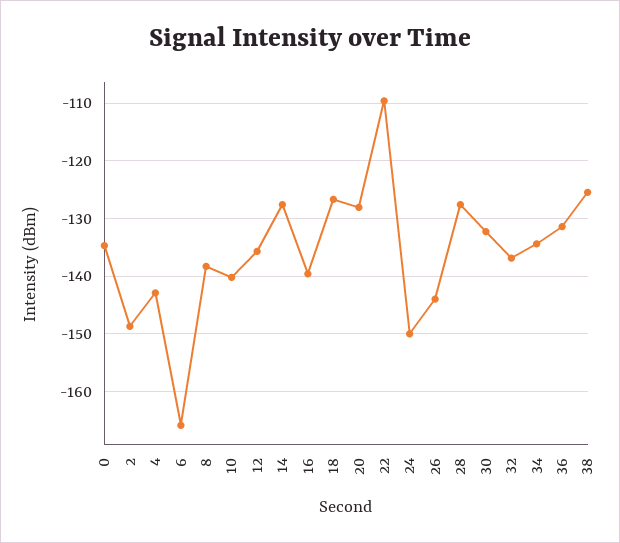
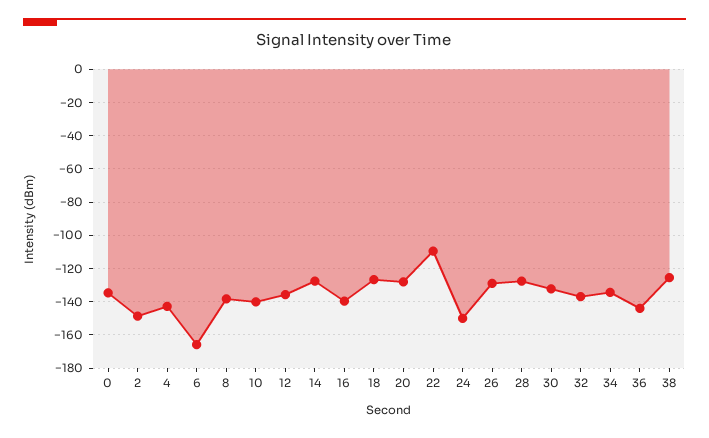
26: -144 -> -130
36: -132 -> -145

